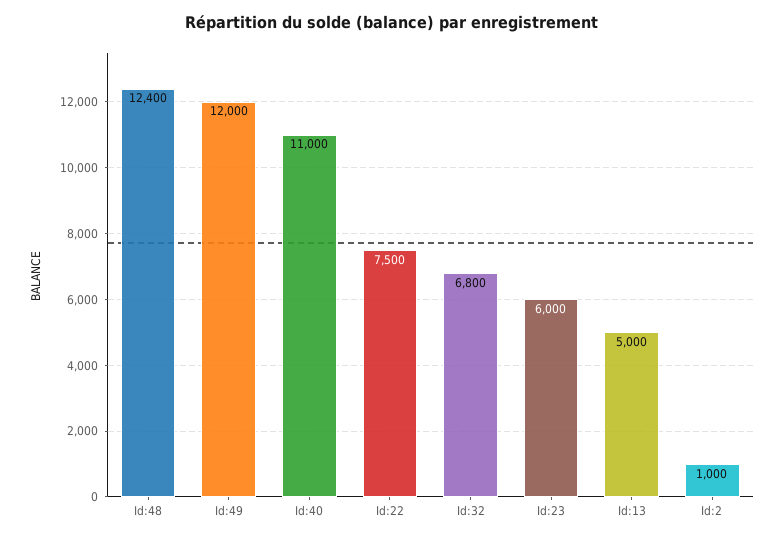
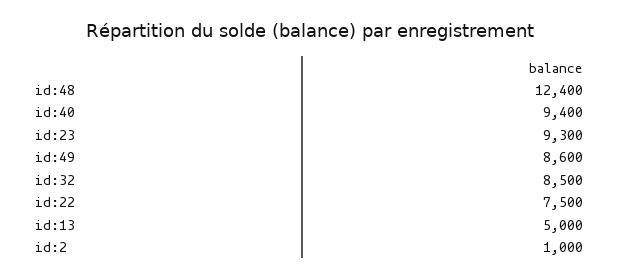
Id:49: 12000 -> 8600
Id:40: 11000 -> 9400
Id:32: 6800 -> 8500
Id:23: 6000 -> 9300

